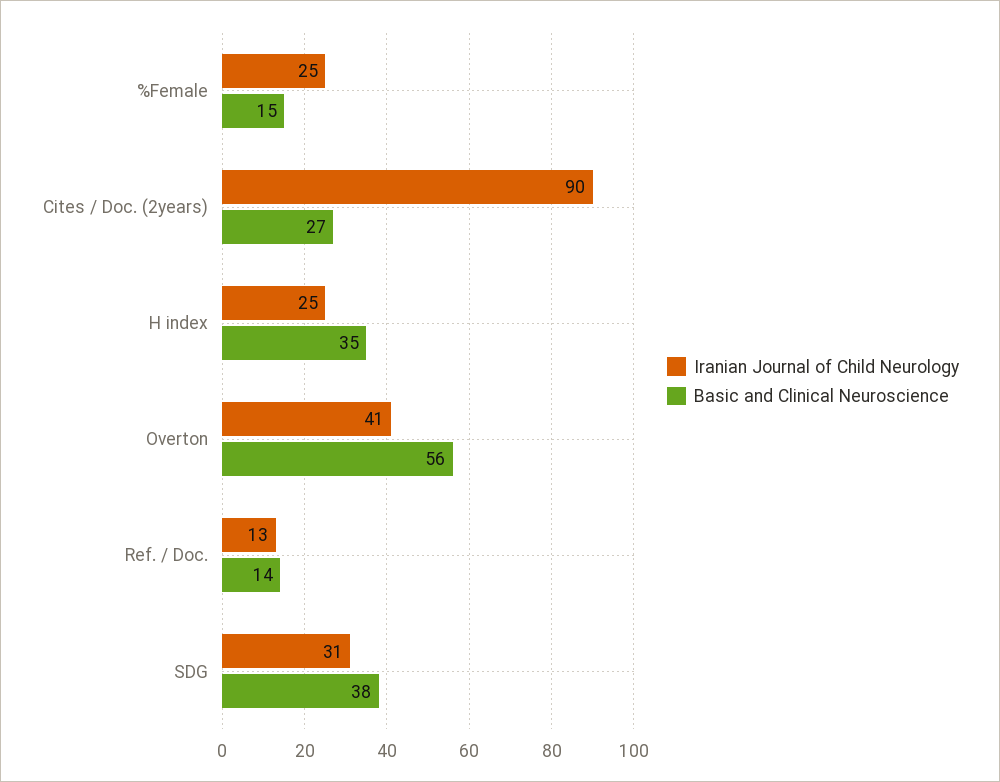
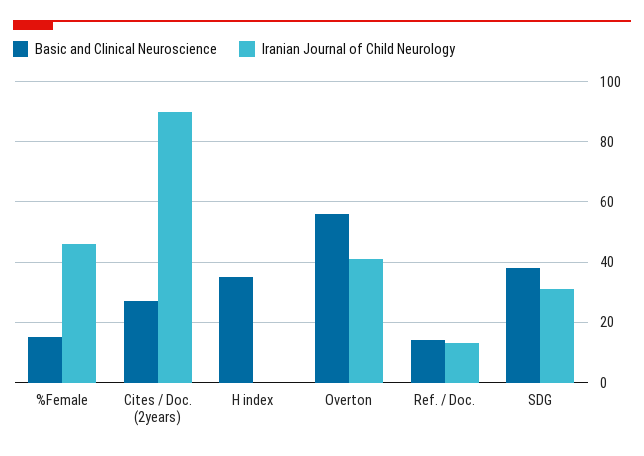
Iranian Journal of Child Neurology, %Female: 25 -> 45
Iranian Journal of Child Neurology, H index: 25 -> 0

